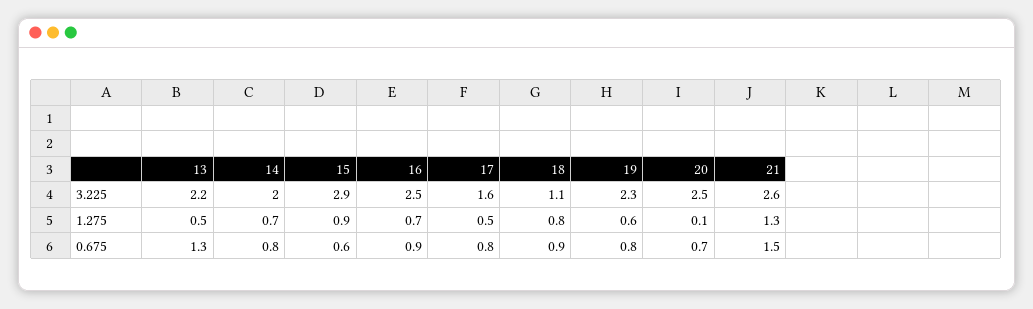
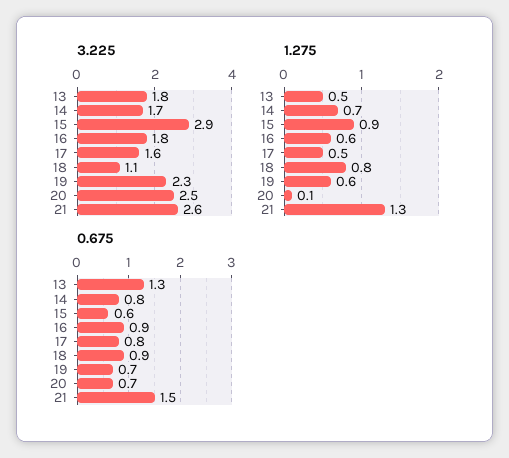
3.225, 13: 2.2 -> 1.8
3.225, 14: 2 -> 1.7
3.225, 16: 2.5 -> 1.8
1.275, 16: 0.7 -> 0.6
0.675, 19: 0.8 -> 0.7

